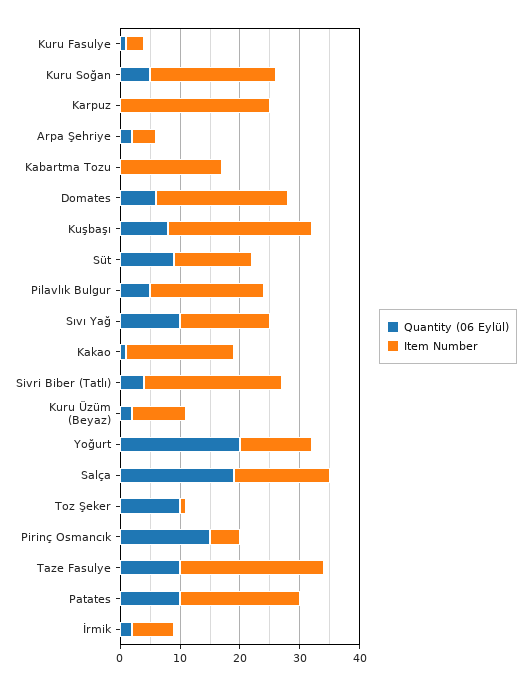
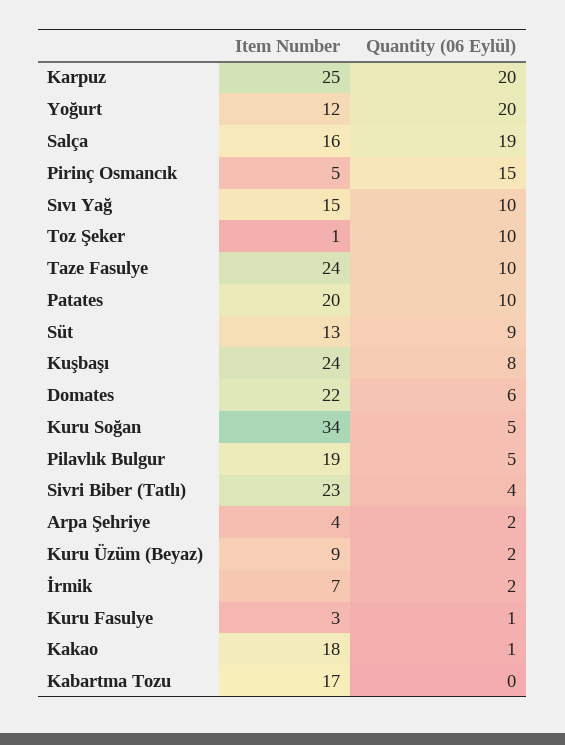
Item Number, Kuru Soğan: 20 -> 34
Quantity (06 Eylül), Karpuz: 0 -> 20

